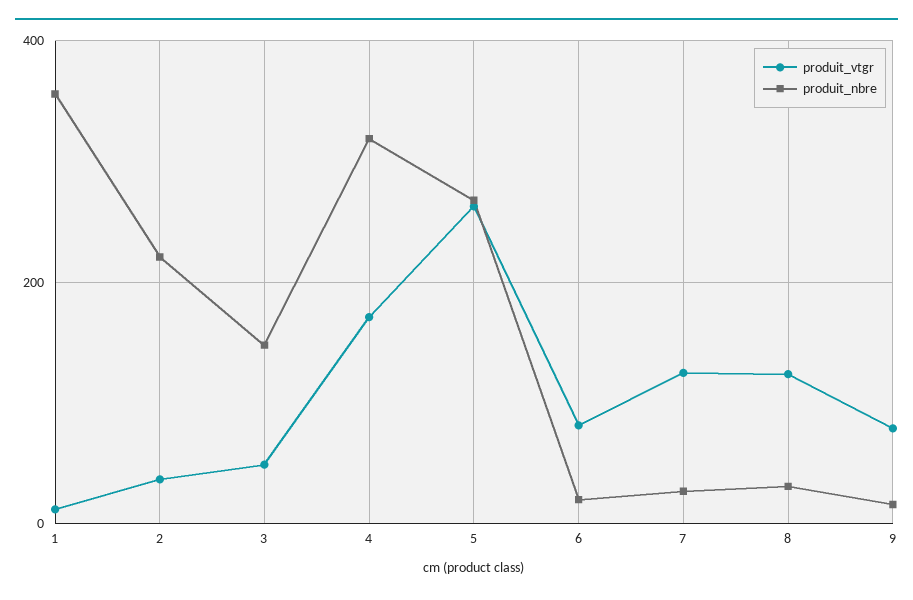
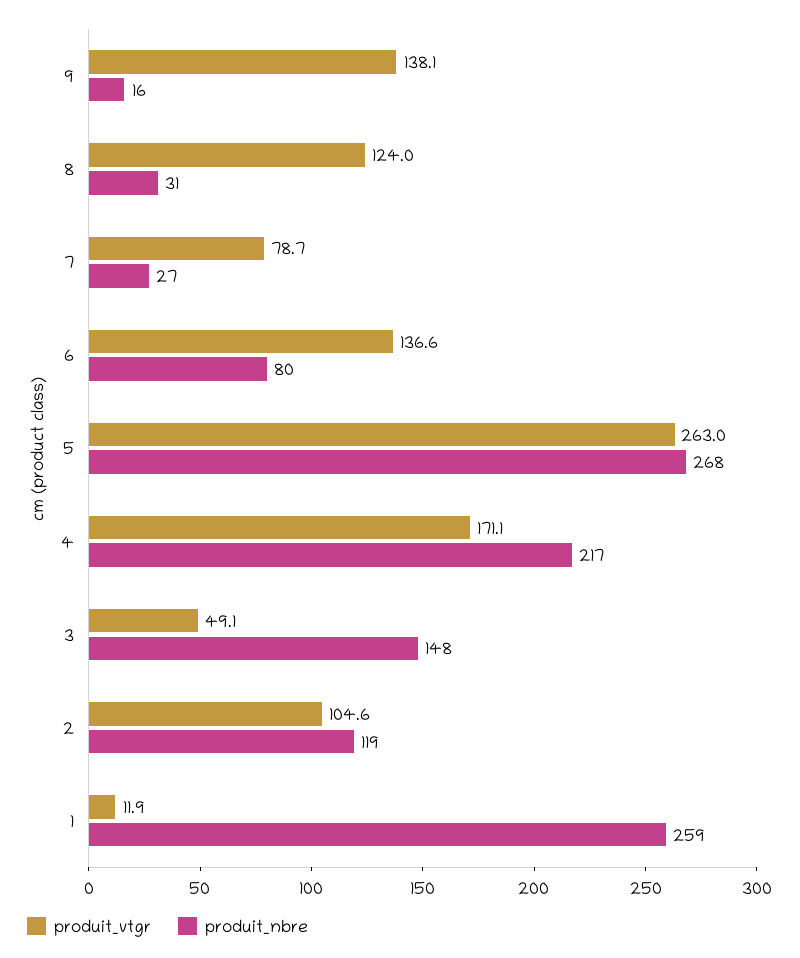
produit_nbre, 1: 360 -> 259
produit_vtgr, 2: 40 -> 104.6
produit_nbre, 2: 220 -> 119
produit_nbre, 4: 320 -> 217
produit_vtgr, 6: 80 -> 136.6
produit_nbre, 6: 20 -> 80
produit_vtgr, 7: 120 -> 78.7
produit_vtgr, 9: 80 -> 138.1

